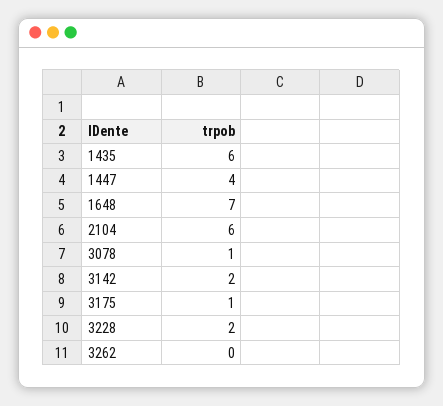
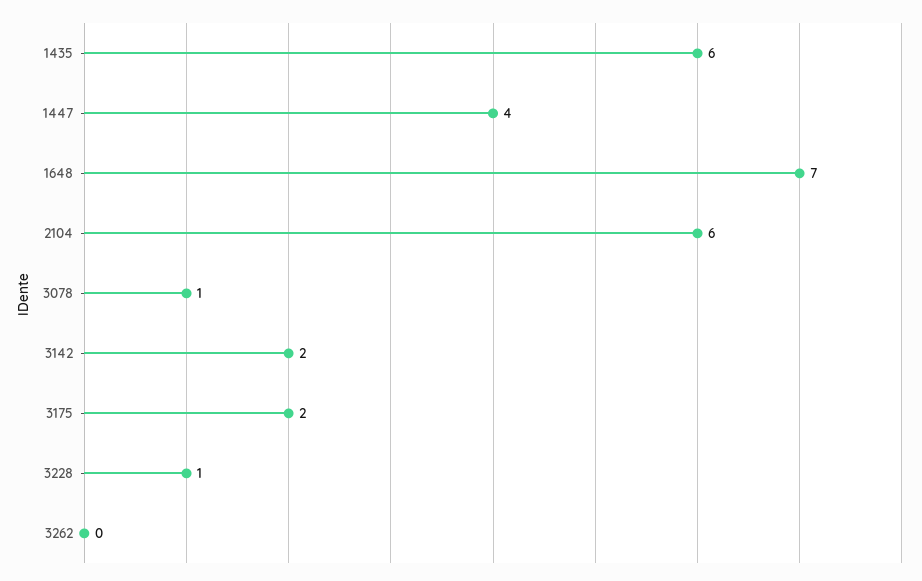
3175: 1 -> 2
3228: 2 -> 1

